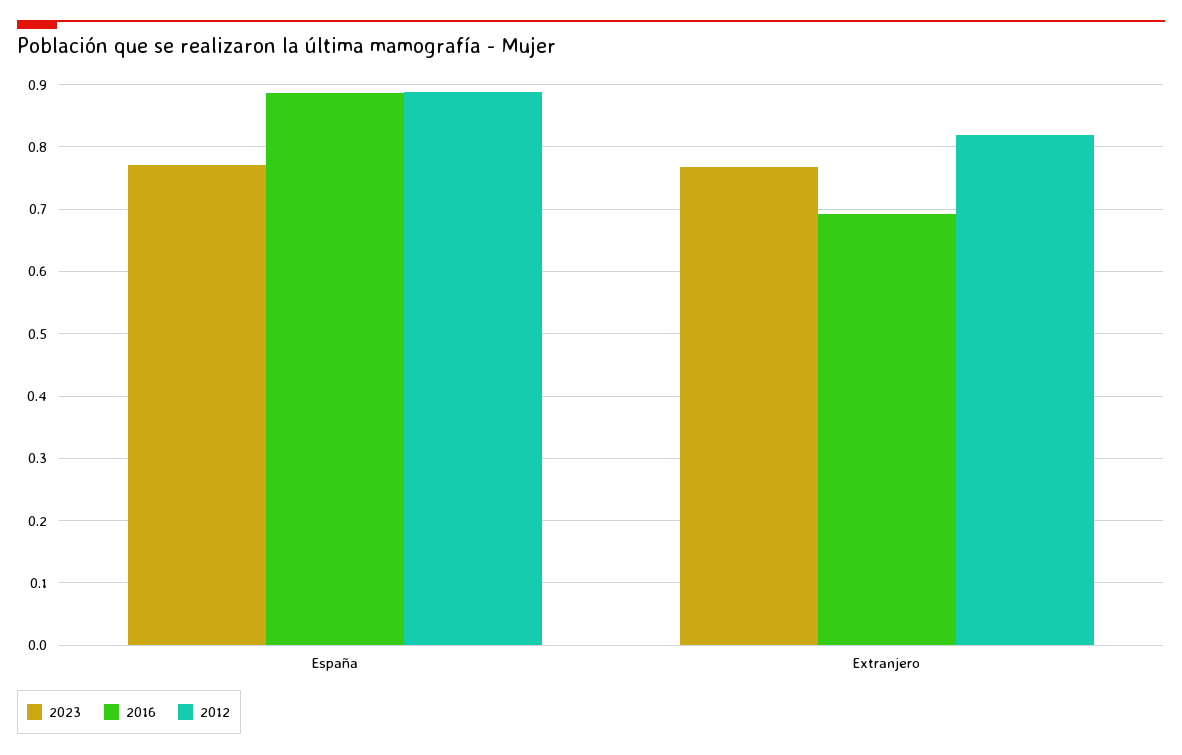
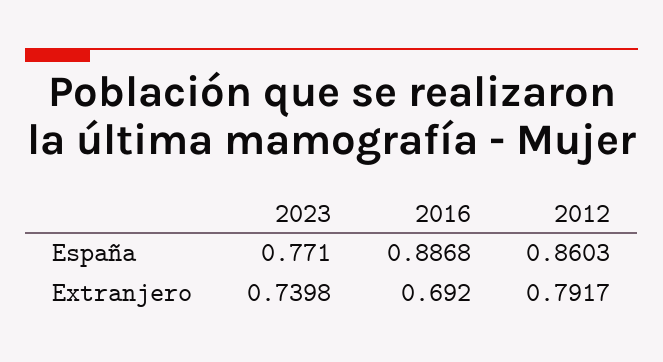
2012, España: 0.89 -> 0.8603
2023, Extranjero: 0.77 -> 0.7398
2012, Extranjero: 0.82 -> 0.7917

